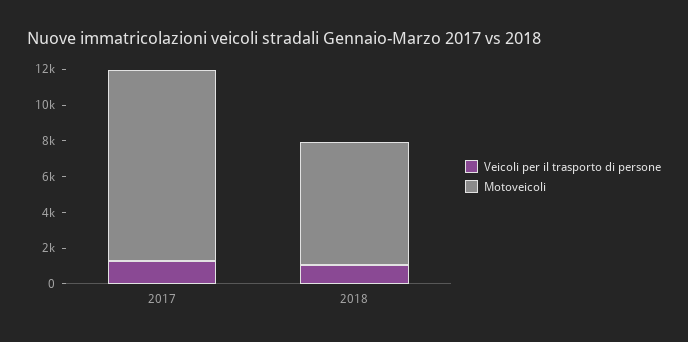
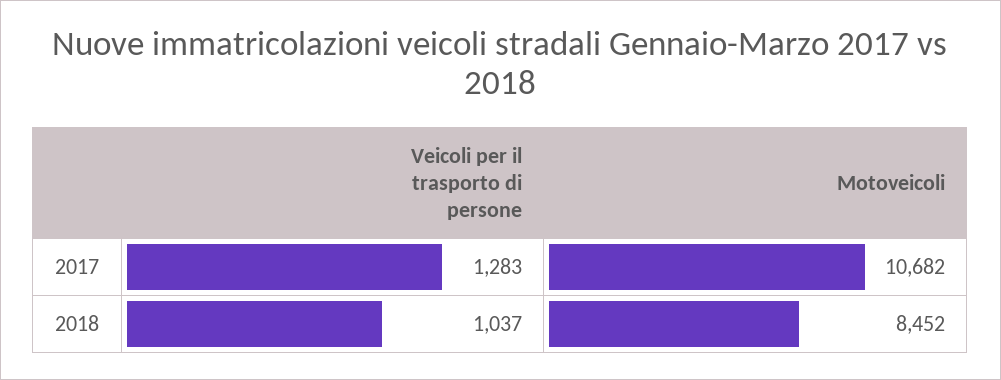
Motoveicoli, 2018: 7000 -> 8452

